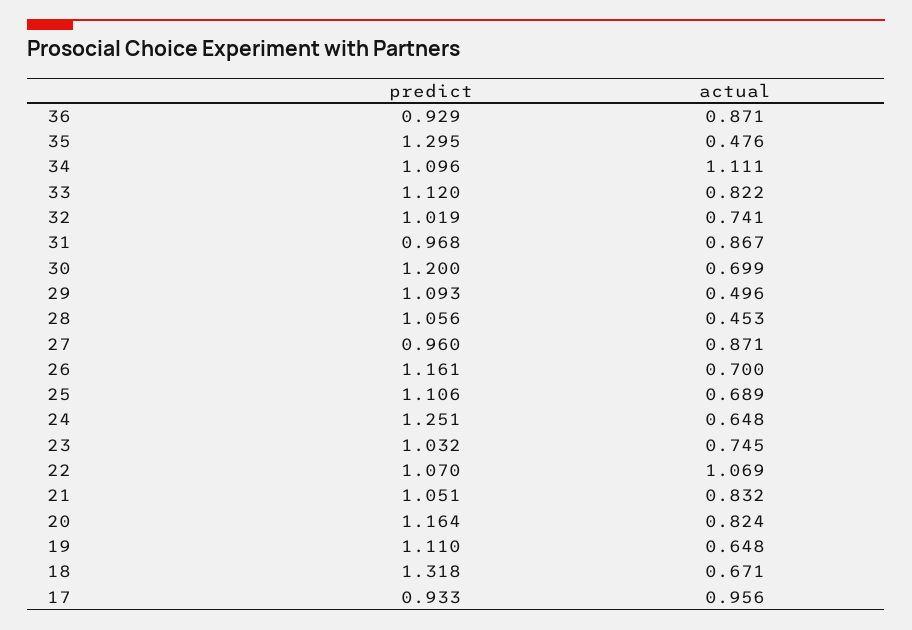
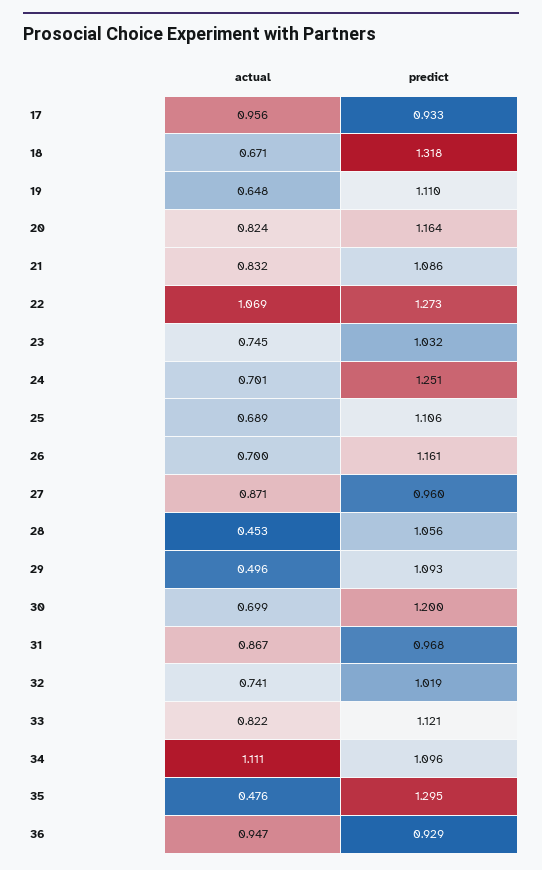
actual, 36: 0.871 -> 0.947
predict, 33: 1.12 -> 1.121
actual, 24: 0.648 -> 0.701
predict, 22: 1.07 -> 1.273
predict, 21: 1.051 -> 1.086

